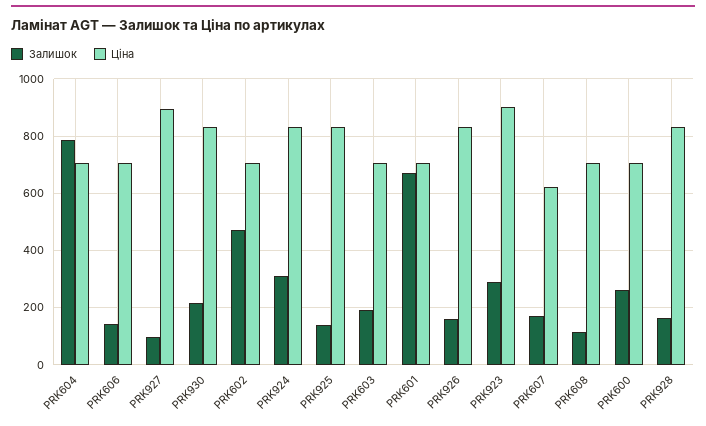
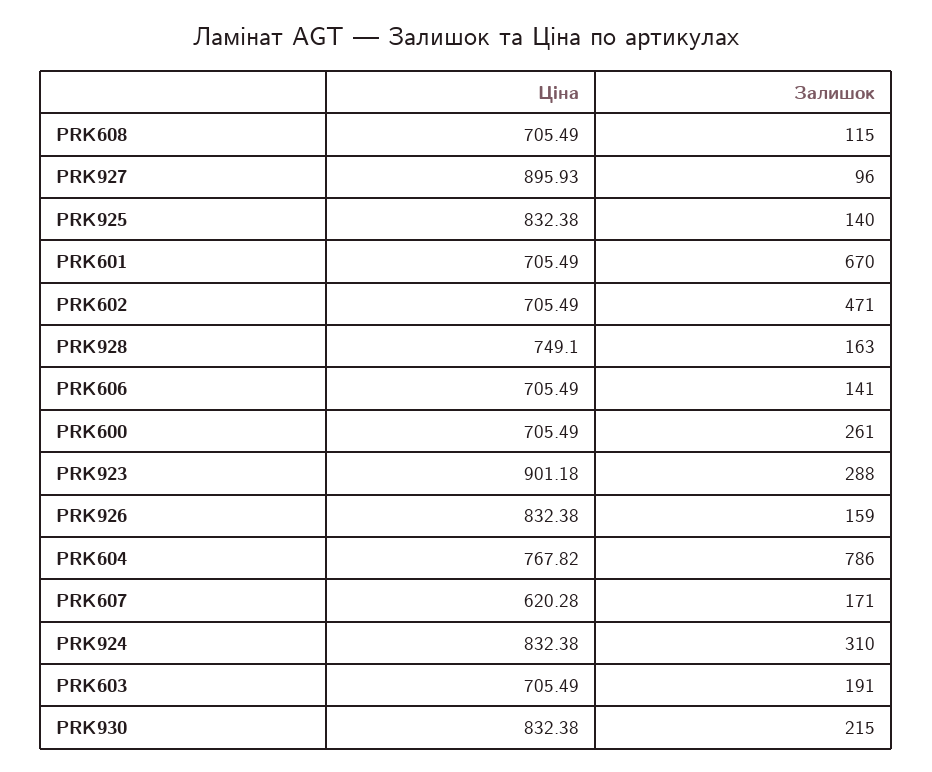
Ціна, PRK604: 700 -> 767.82
Ціна, PRK928: 825 -> 749.1

